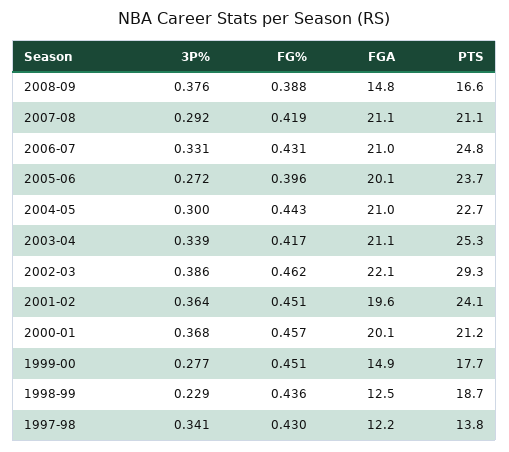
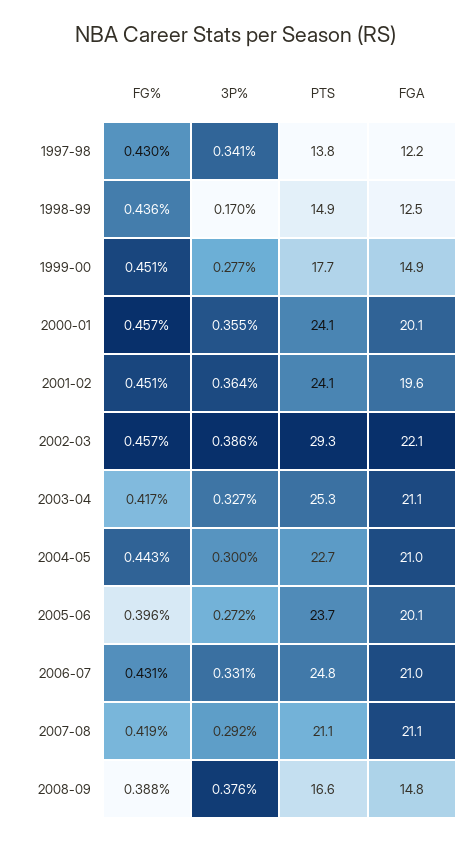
3P%, 2003-04: 0.339 -> 0.327
FG%, 2002-03: 0.462 -> 0.457
3P%, 2000-01: 0.368 -> 0.355
PTS, 2000-01: 21.2 -> 24.1
3P%, 1998-99: 0.229 -> 0.17
PTS, 1998-99: 18.7 -> 14.9

